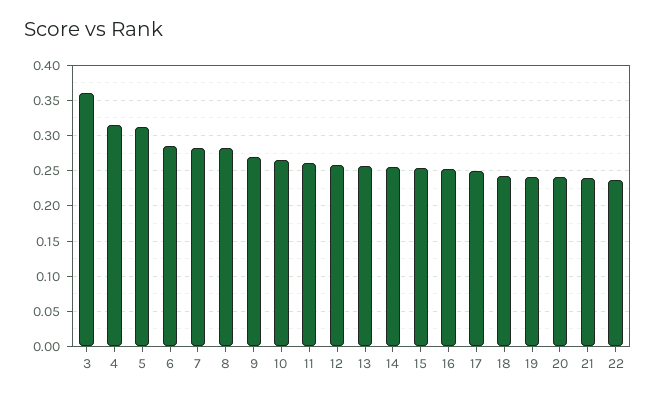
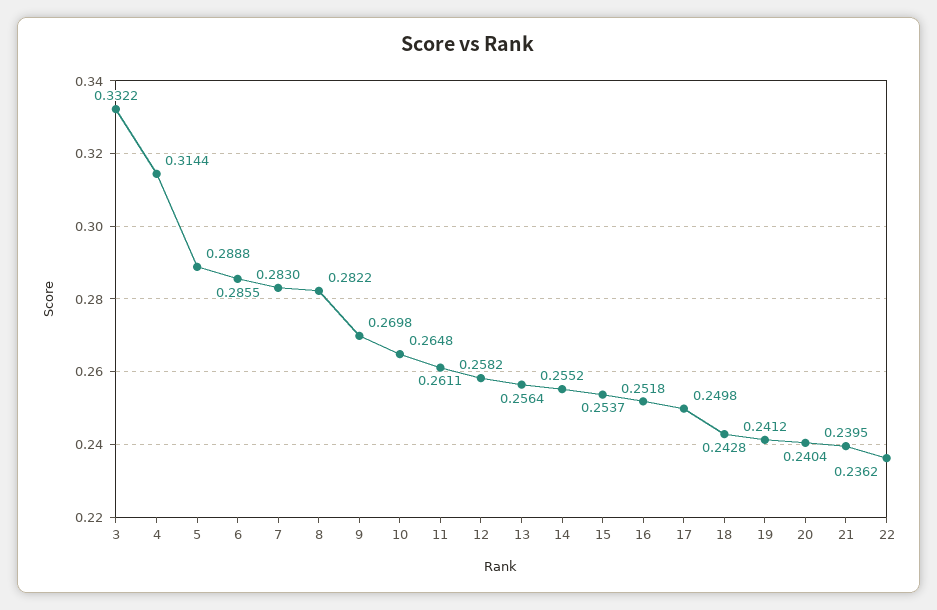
3: 0.36 -> 0.3322
5: 0.31 -> 0.2888

